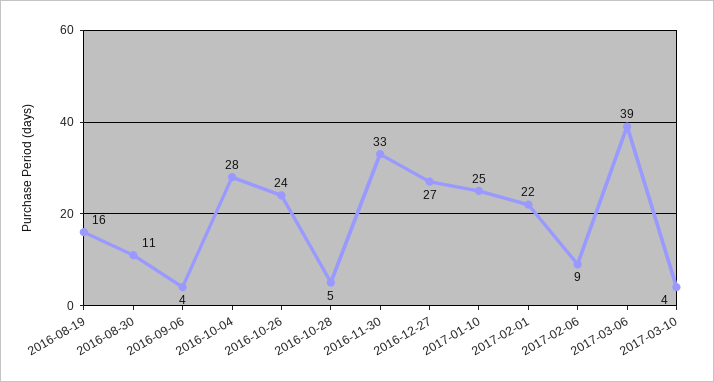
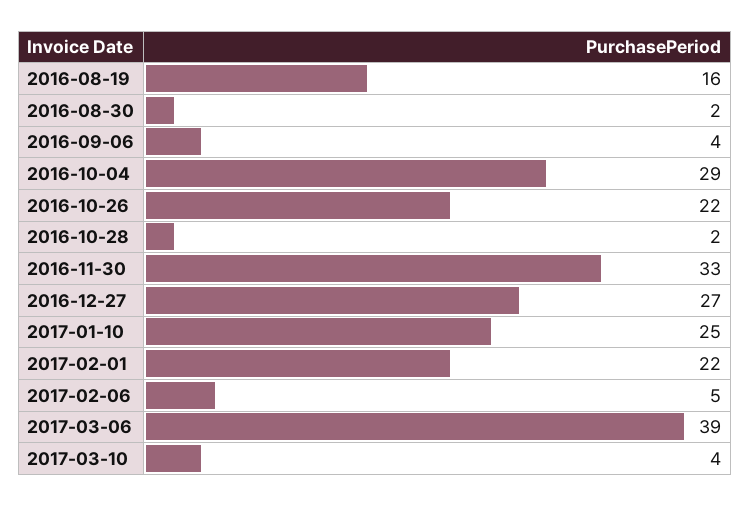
2016-08-30: 11 -> 2
2016-10-04: 28 -> 29
2016-10-26: 24 -> 22
2016-10-28: 5 -> 2
2017-02-06: 9 -> 5

